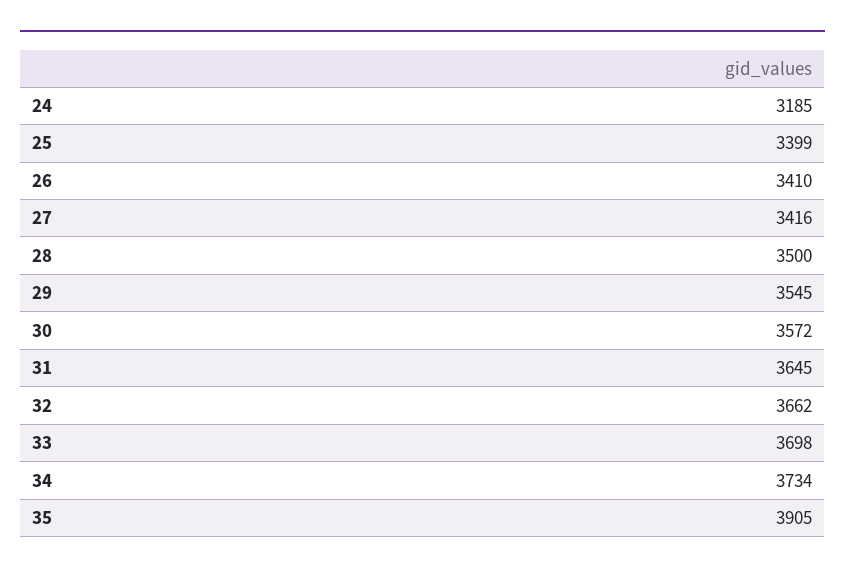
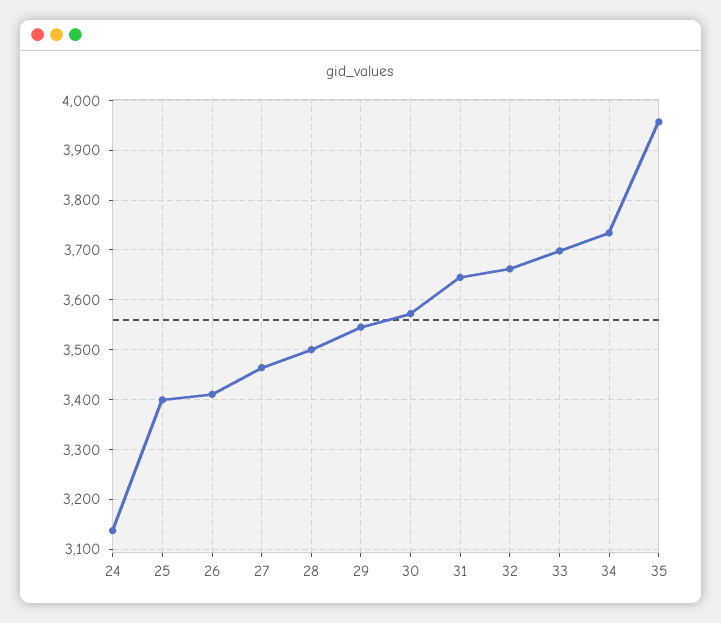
24: 3185 -> 3140
27: 3416 -> 3460
35: 3905 -> 3960

